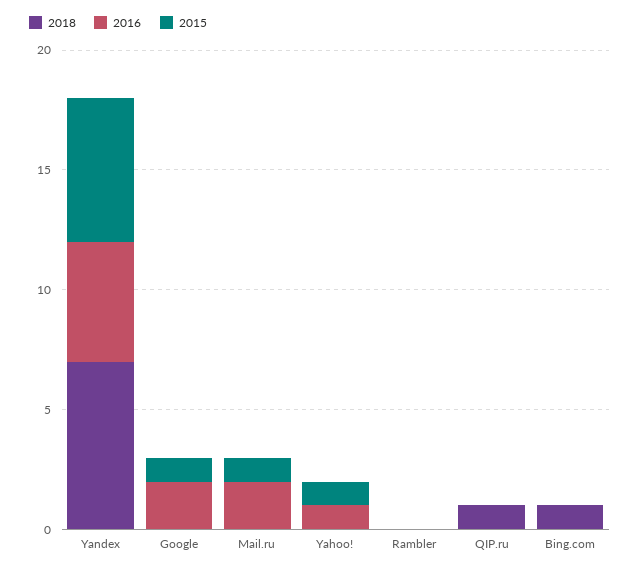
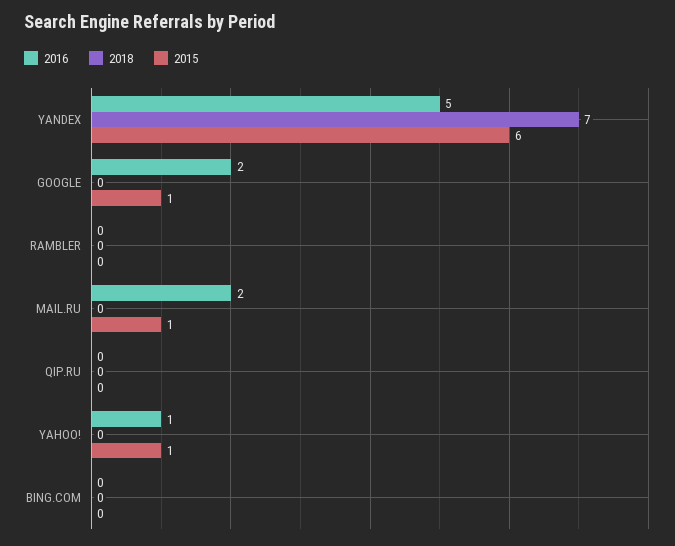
2018, QIP.ru: 1 -> 0
2018, Bing.com: 1 -> 0

